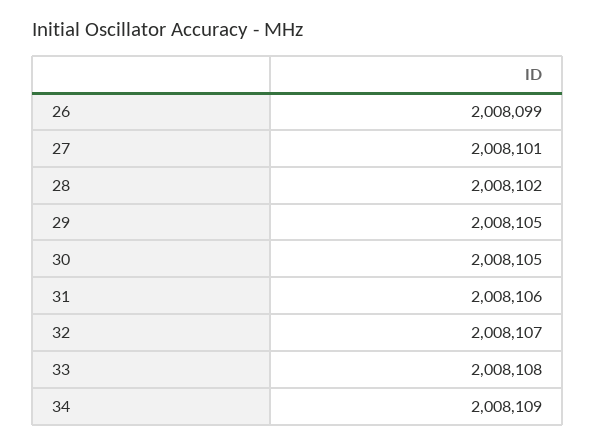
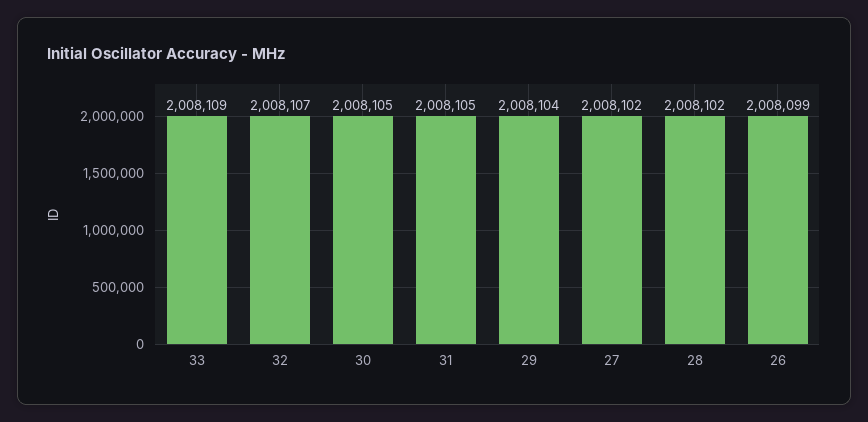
27: 2008101 -> 2008102
29: 2008105 -> 2008104
31: 2008106 -> 2008105
33: 2008108 -> 2008109
34: 2008109 -> none

